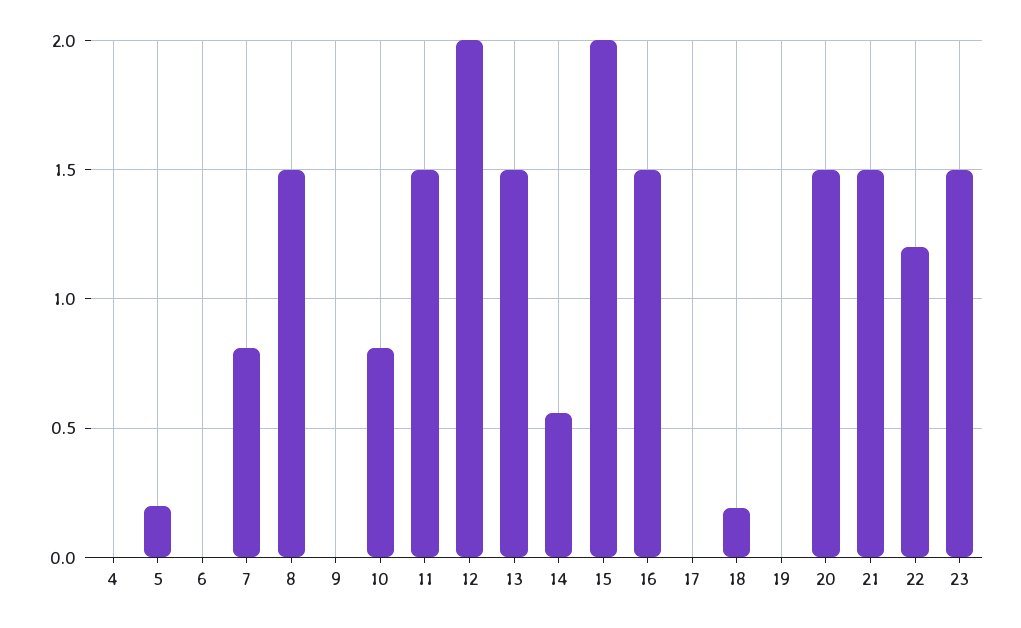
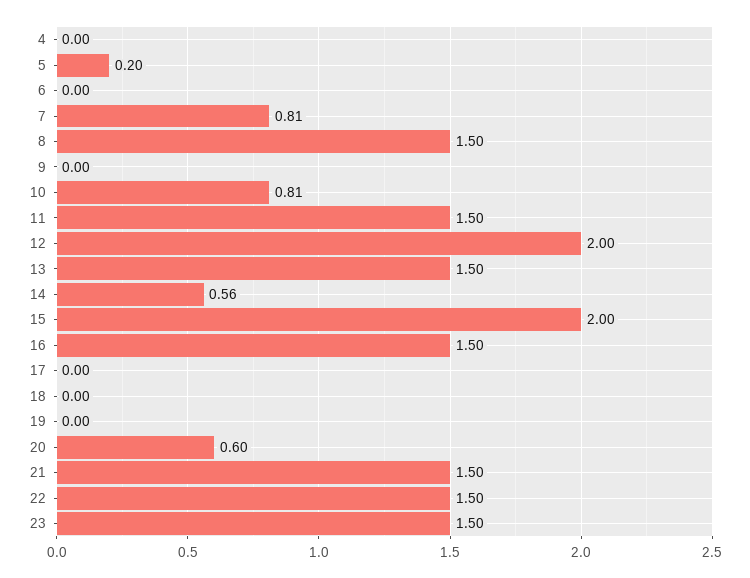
18: 0.2 -> 0
20: 1.5 -> 0.6
22: 1.2 -> 1.5

